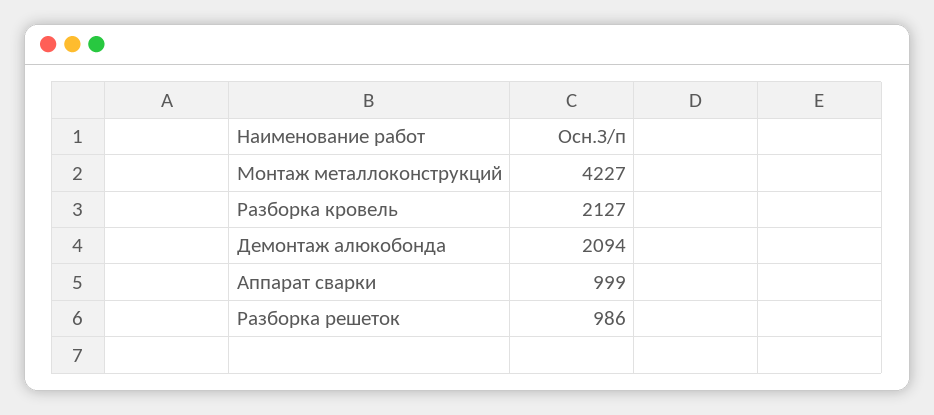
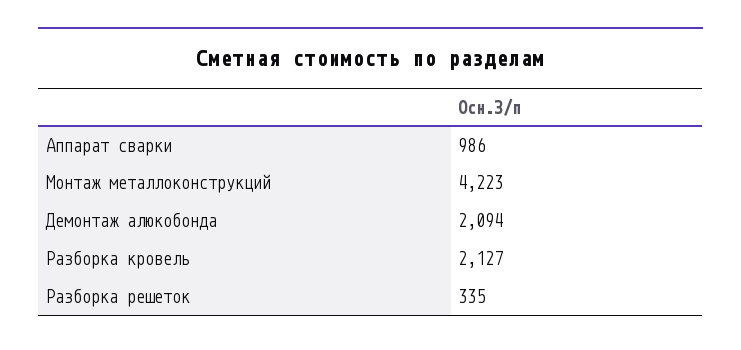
Монтаж металлоконструкций: 4227 -> 4223
Аппарат сварки: 999 -> 986
Разборка решеток: 986 -> 335

